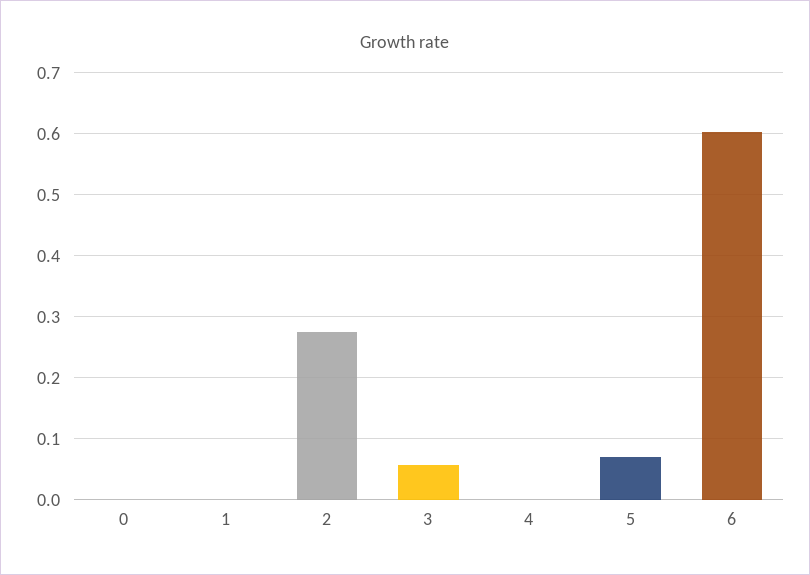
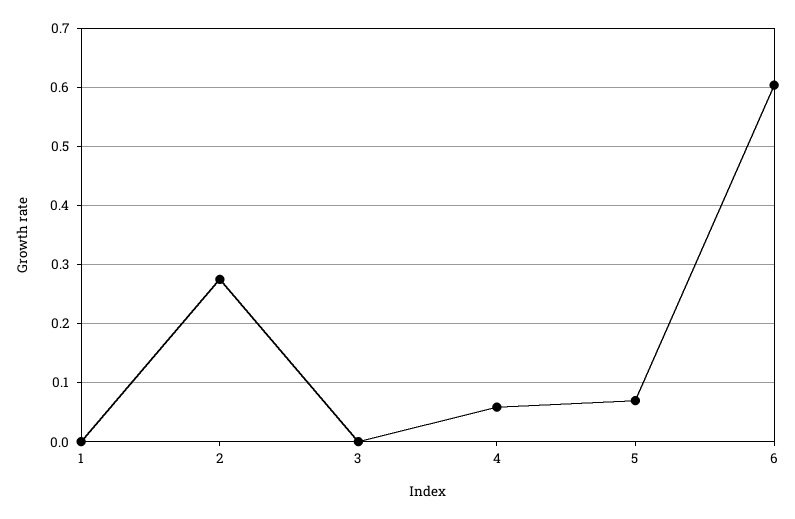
0: 0 -> none
3: 0.06 -> 0
4: 0 -> 0.06

